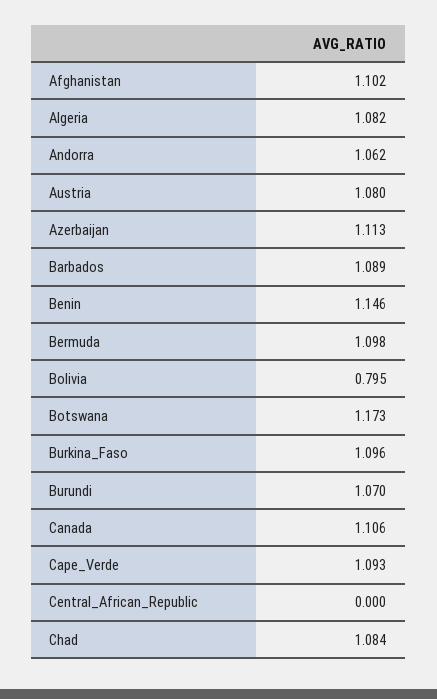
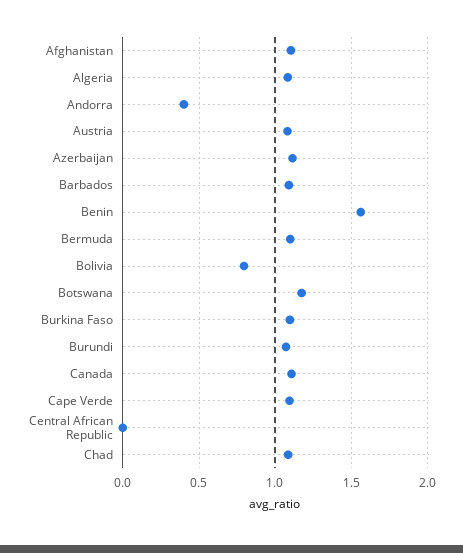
Andorra: 1.062 -> 0.4
Benin: 1.146 -> 1.55

